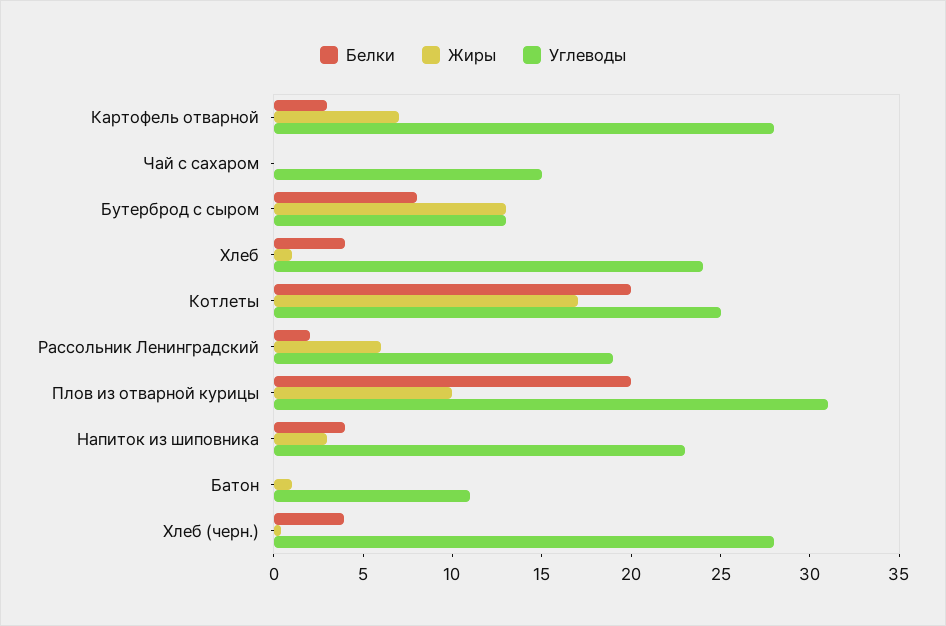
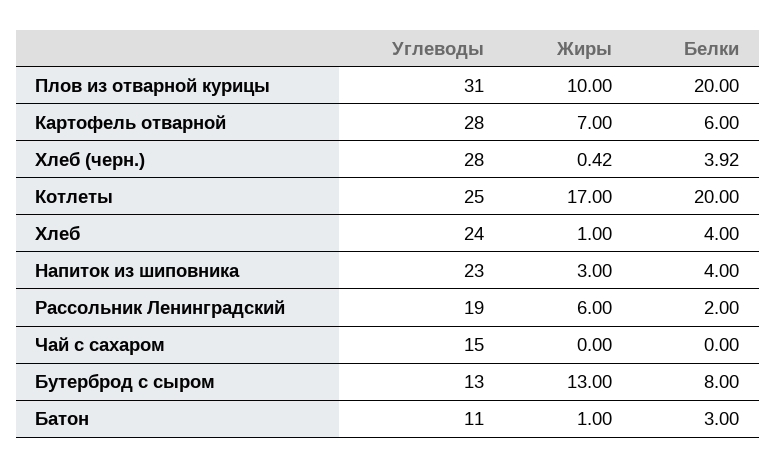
Белки, Картофель отварной: 3 -> 6
Белки, Батон: 0 -> 3

